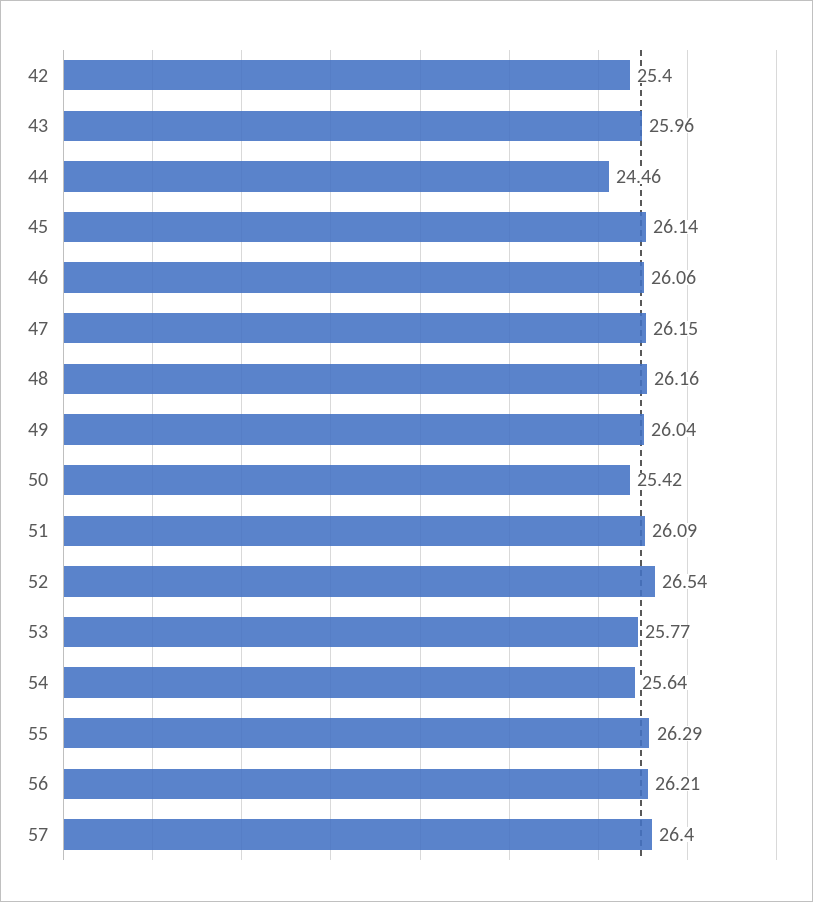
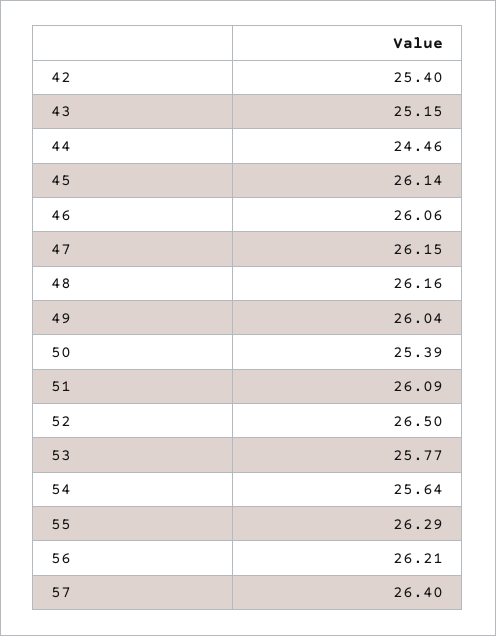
43: 25.96 -> 25.15
50: 25.42 -> 25.39
52: 26.54 -> 26.5

